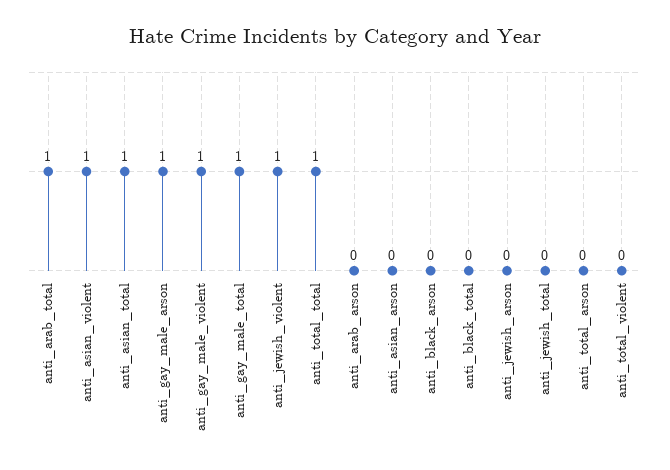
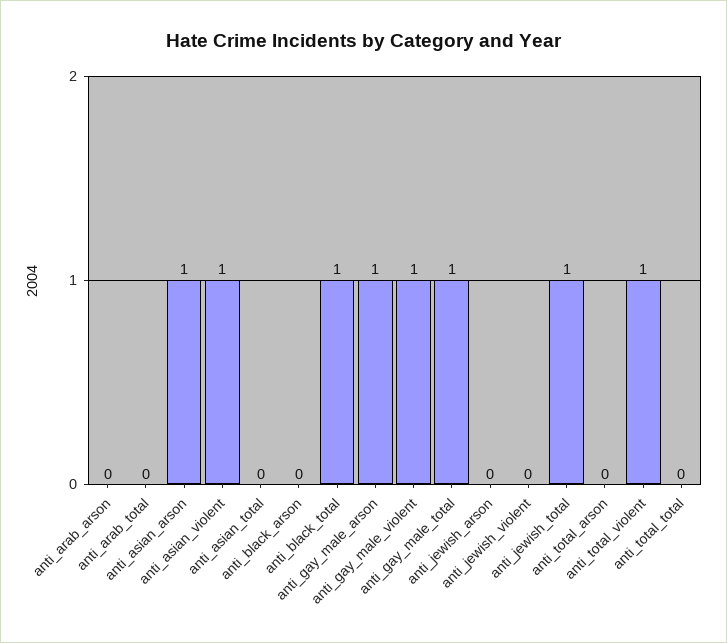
anti_arab_total: 1 -> 0
anti_asian_total: 1 -> 0
anti_jewish_violent: 1 -> 0
anti_total_total: 1 -> 0
anti_asian_arson: 0 -> 1
anti_black_total: 0 -> 1
anti_jewish_total: 0 -> 1
anti_total_violent: 0 -> 1

